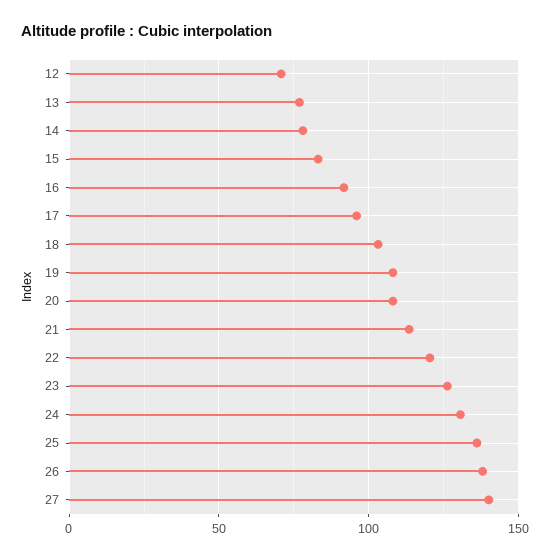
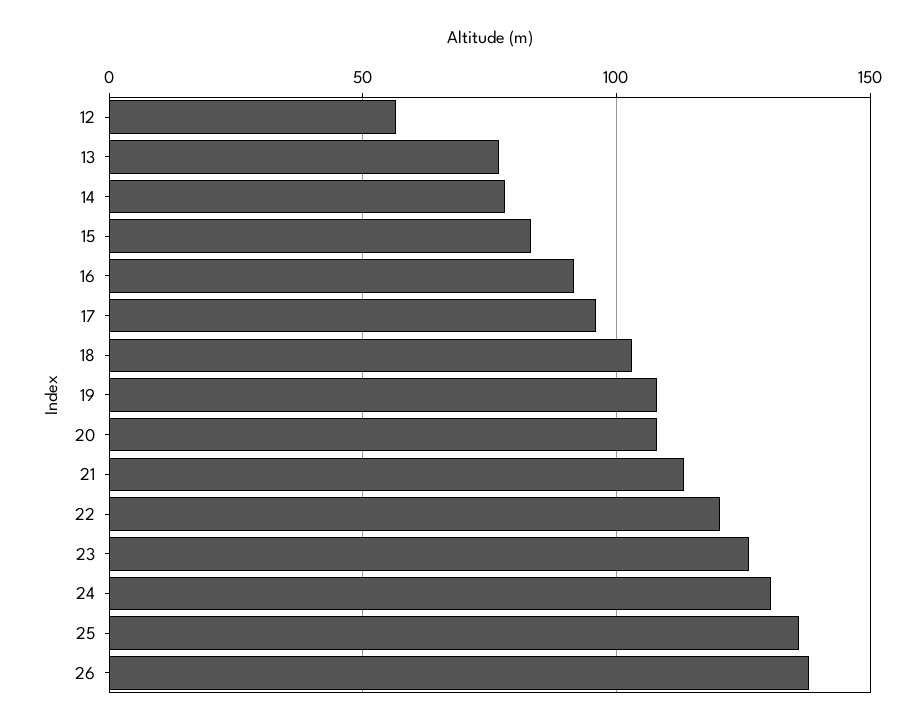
12: 70 -> 55
27: 140 -> none

